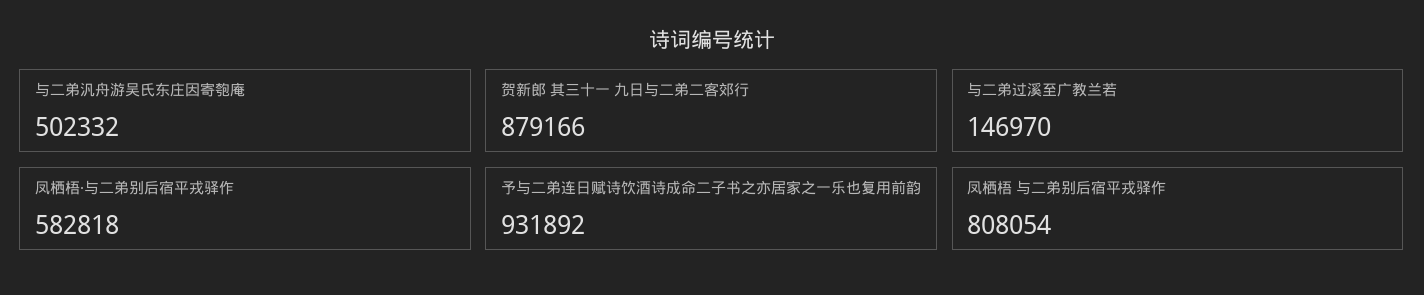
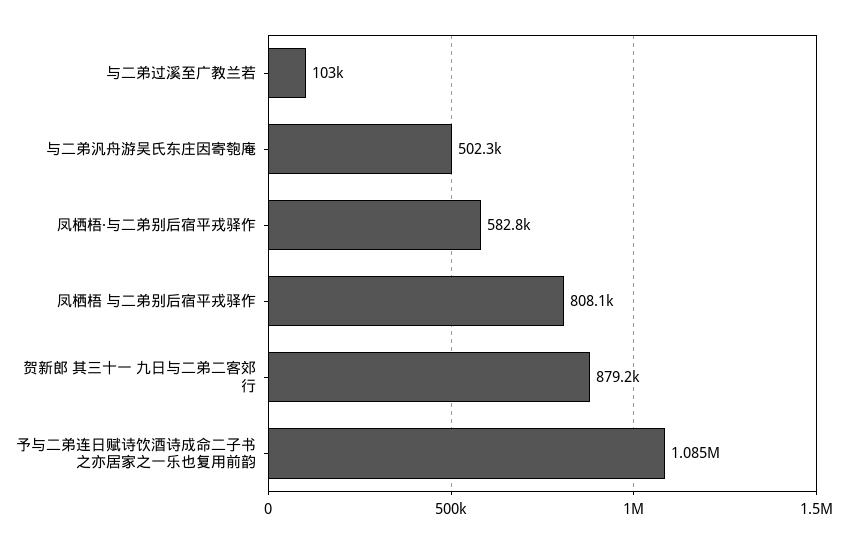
与二弟过溪至广教兰若: 146970 -> 103000
予与二弟连日赋诗饮酒诗成命二子书之亦居家之一乐也复用前韵: 931892 -> 1085000

